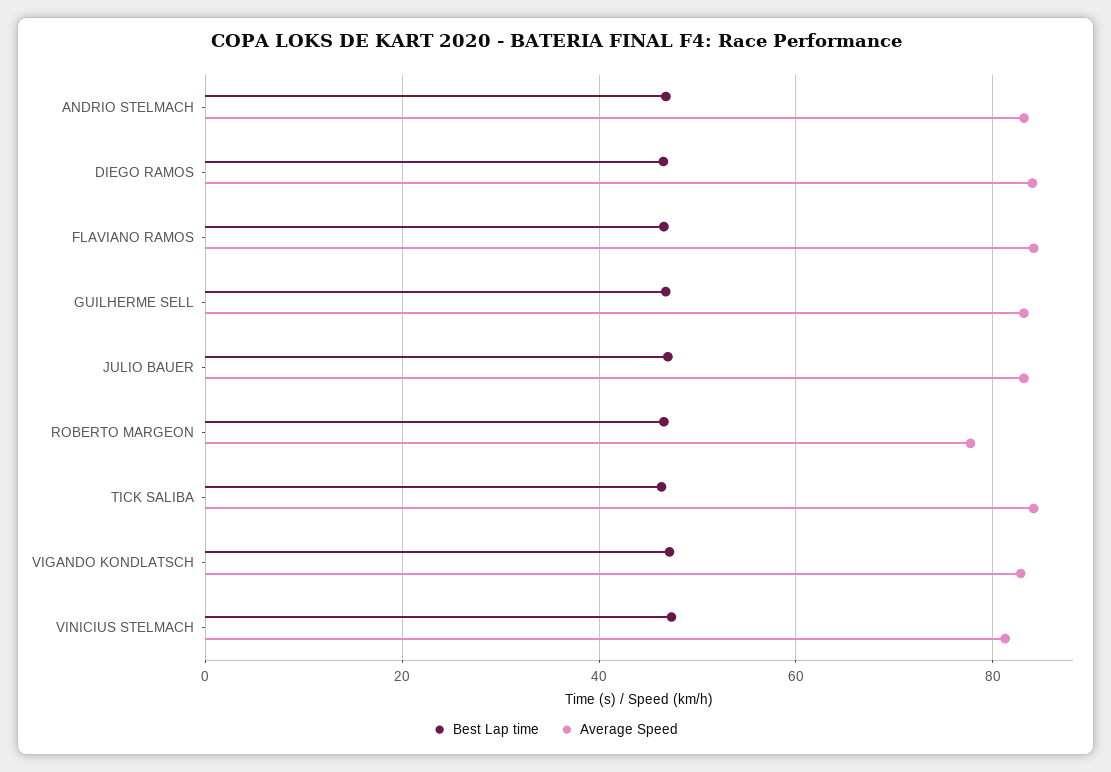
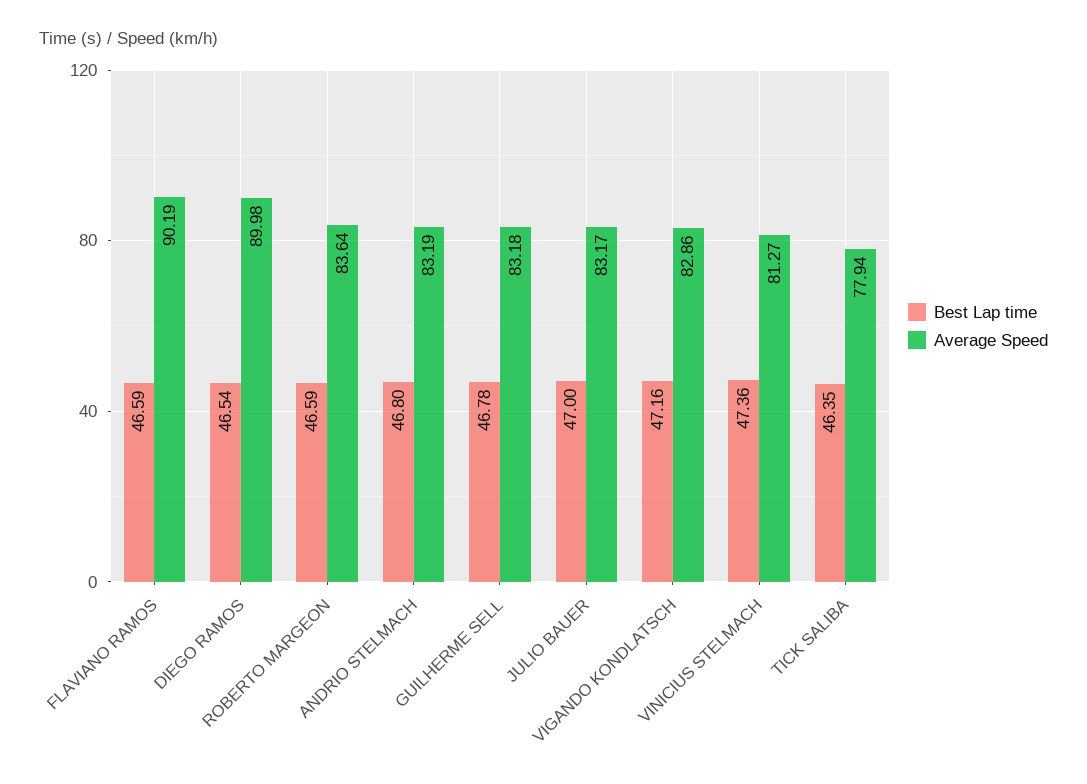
Average Speed, DIEGO RAMOS: 84 -> 89.98
Average Speed, FLAVIANO RAMOS: 84 -> 90.19
Average Speed, ROBERTO MARGEON: 78 -> 83.64
Average Speed, TICK SALIBA: 84 -> 77.94

